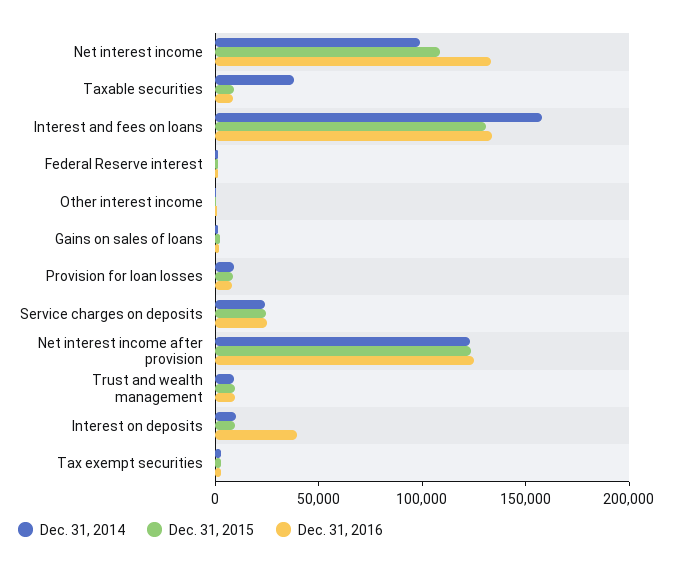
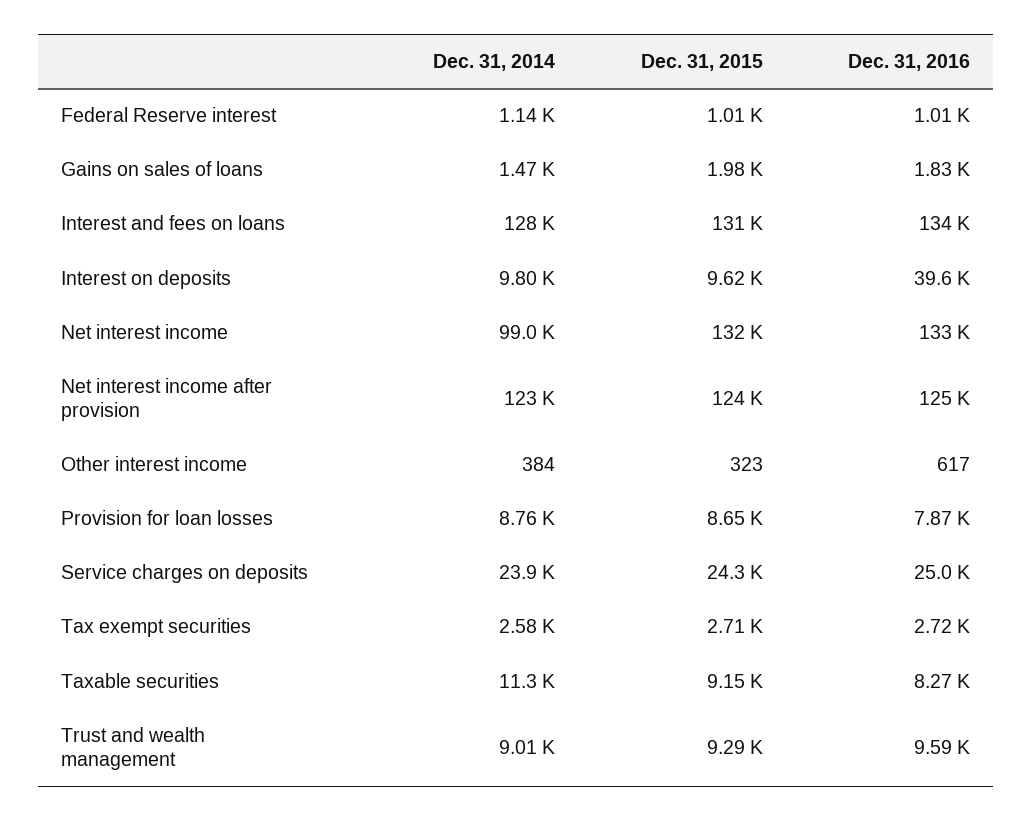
Dec. 31, 2015, Net interest income: 110000 -> 132000
Dec. 31, 2014, Taxable securities: 40000 -> 11300
Dec. 31, 2014, Interest and fees on loans: 160000 -> 128000

